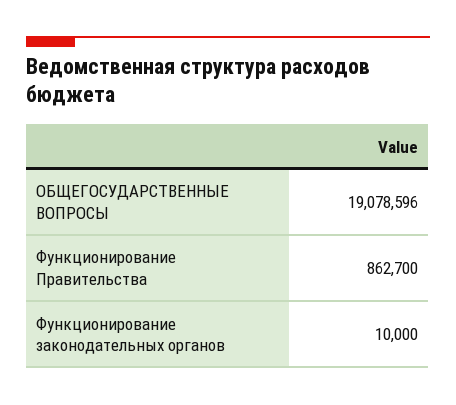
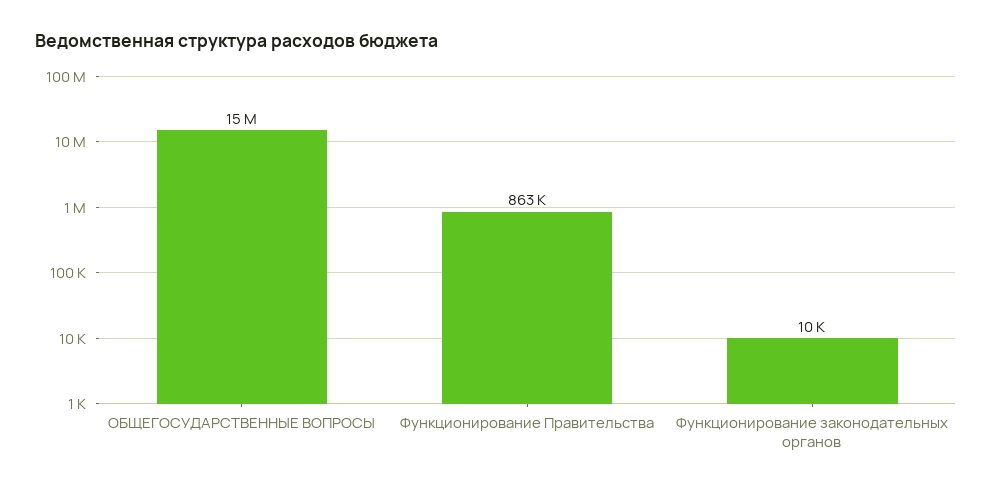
ОБЩЕГОСУДАРСТВЕННЫЕ ВОПРОСЫ: 19078596 -> 15000000

